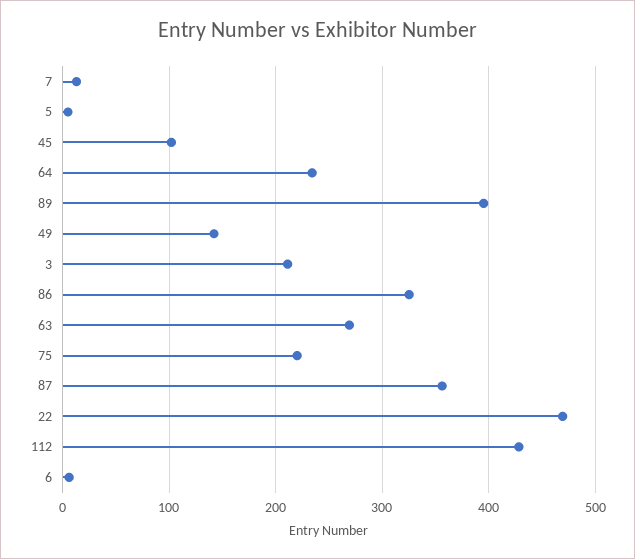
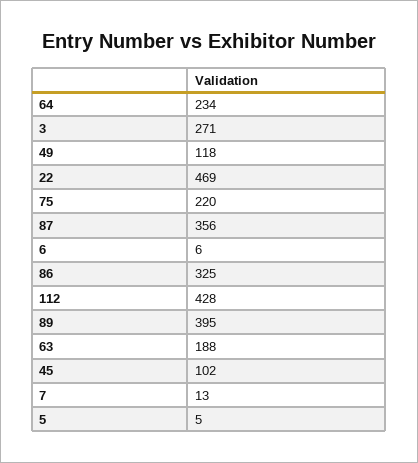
49: 140 -> 118
3: 210 -> 271
63: 270 -> 188

